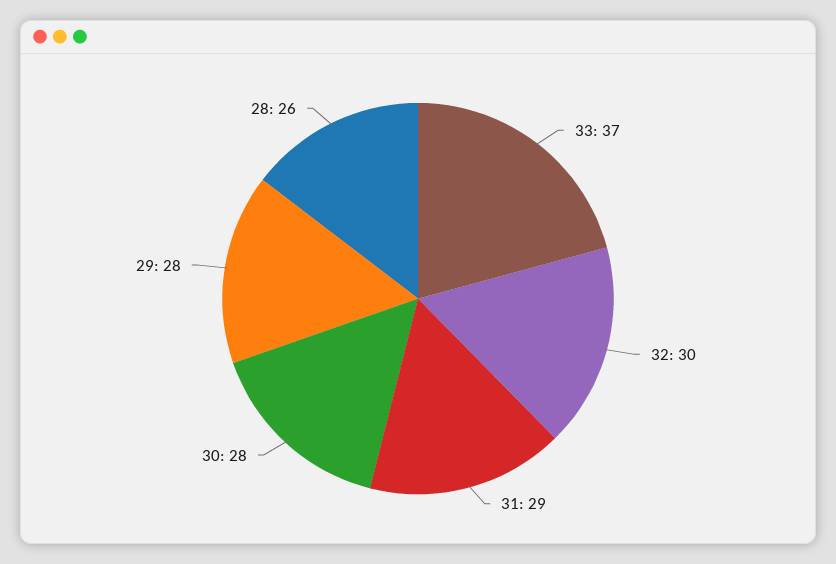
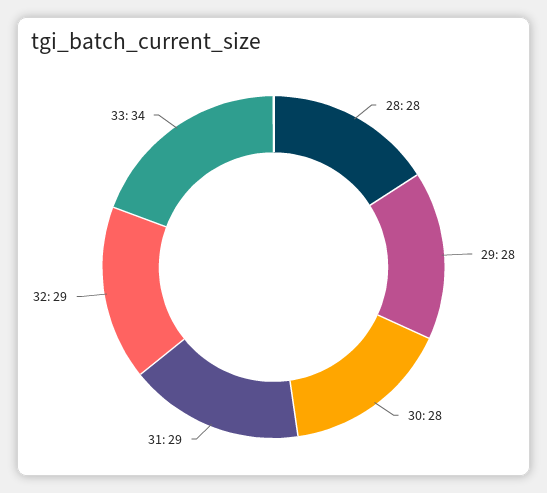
33: 37 -> 34
32: 30 -> 29
28: 26 -> 28

